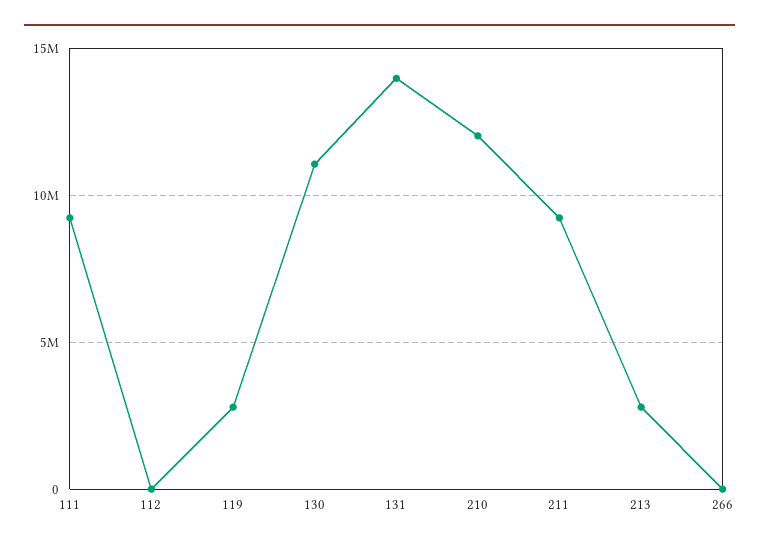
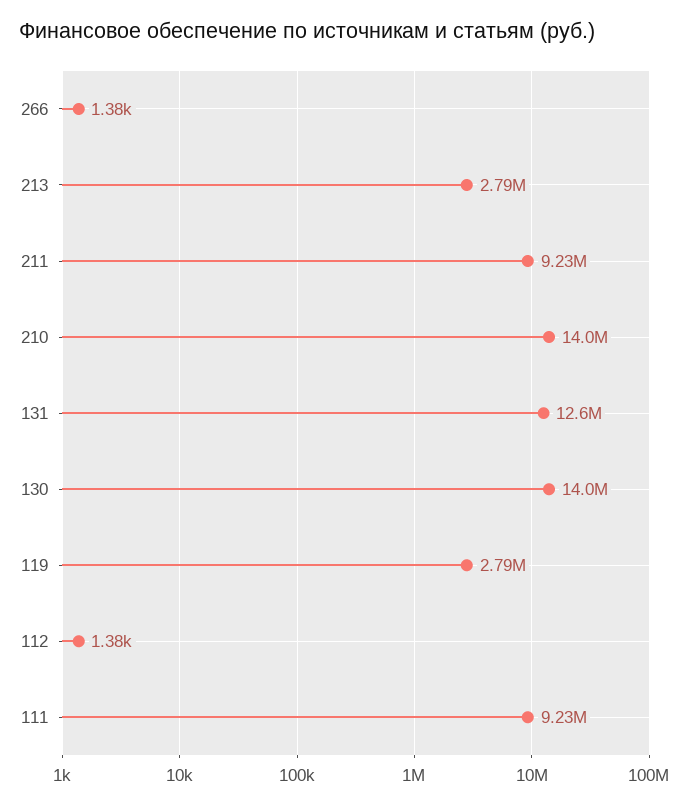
130: 11000000 -> 14000000
131: 14000000 -> 12600000
210: 12000000 -> 14000000

